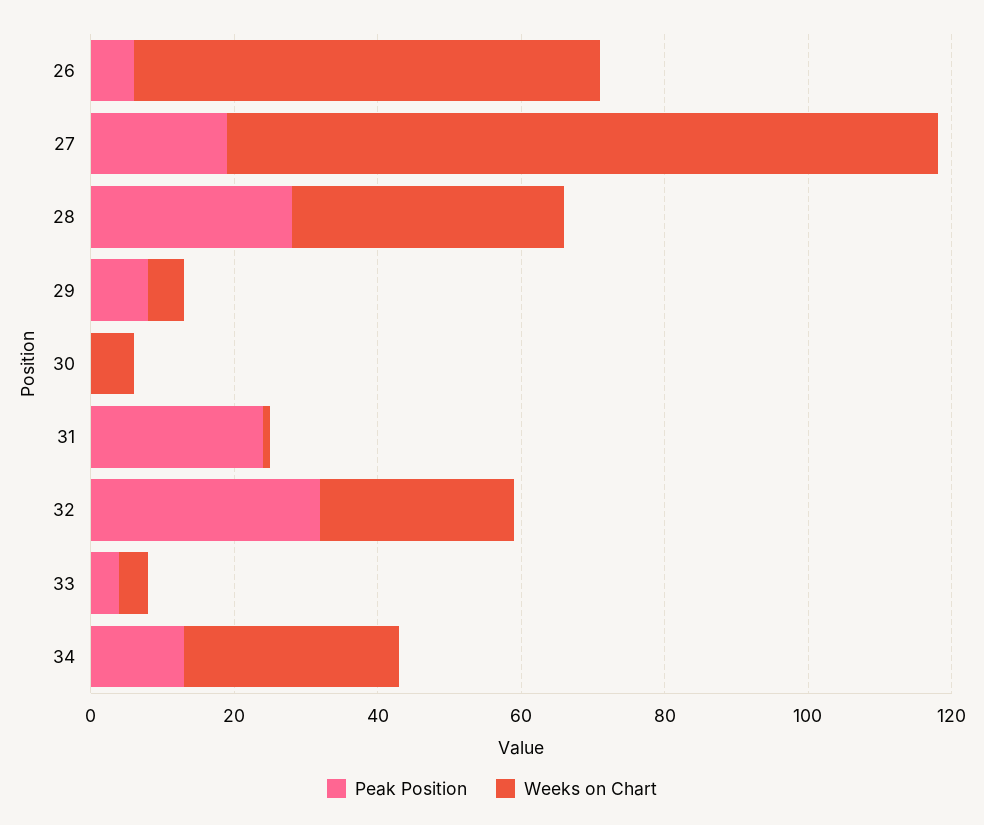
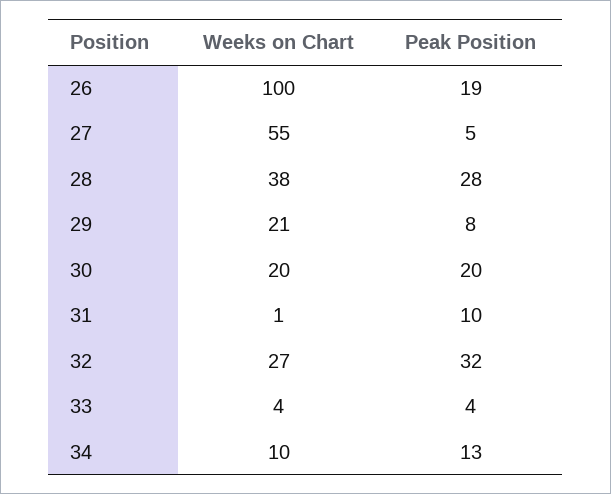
Peak Position, 26: 5 -> 19
Weeks on Chart, 26: 65 -> 100
Peak Position, 27: 20 -> 5
Weeks on Chart, 27: 100 -> 55
Weeks on Chart, 29: 5 -> 21
Peak Position, 30: 0 -> 20
Weeks on Chart, 30: 5 -> 20
Peak Position, 31: 25 -> 10
Weeks on Chart, 34: 30 -> 10

